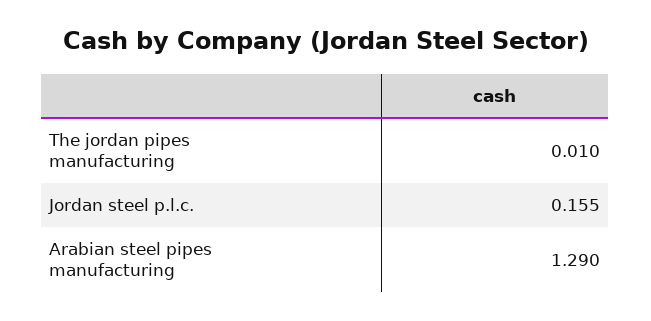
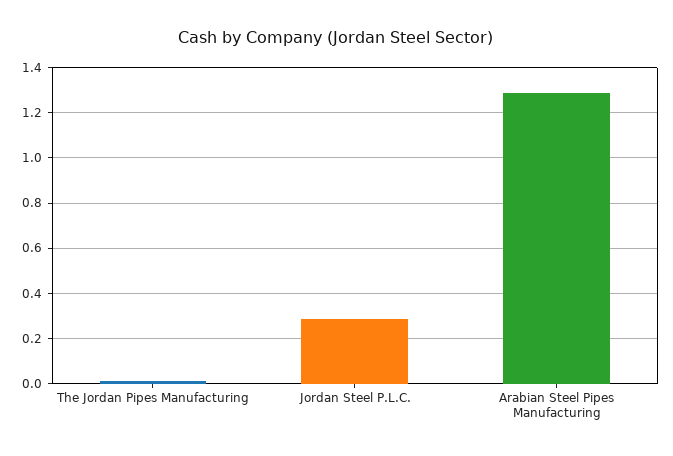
Jordan steel p.l.c.: 0.155 -> 0.3

